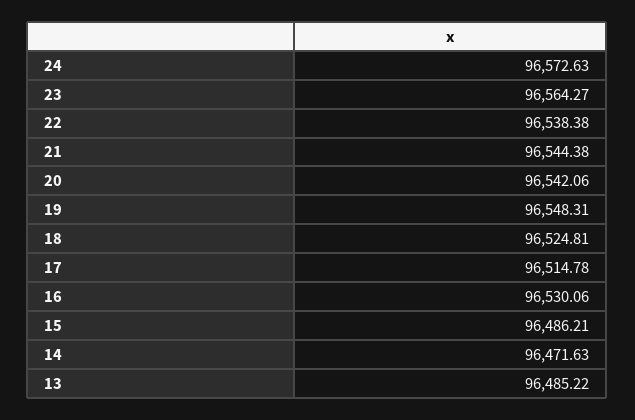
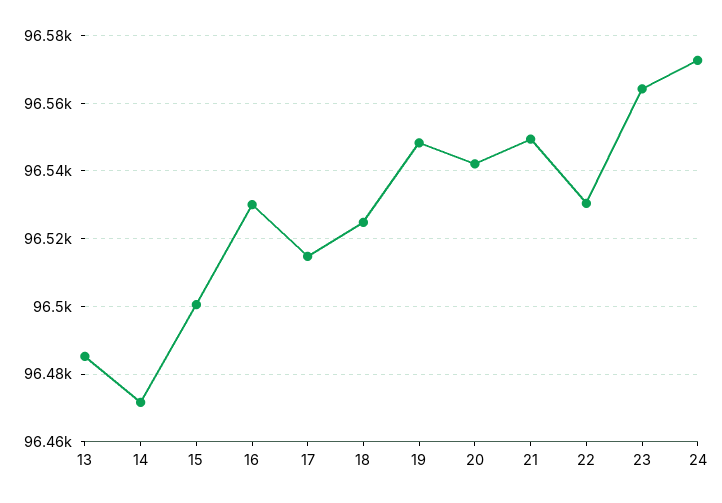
22: 96538.38 -> 96530
21: 96544.38 -> 96550
15: 96486.21 -> 96500

